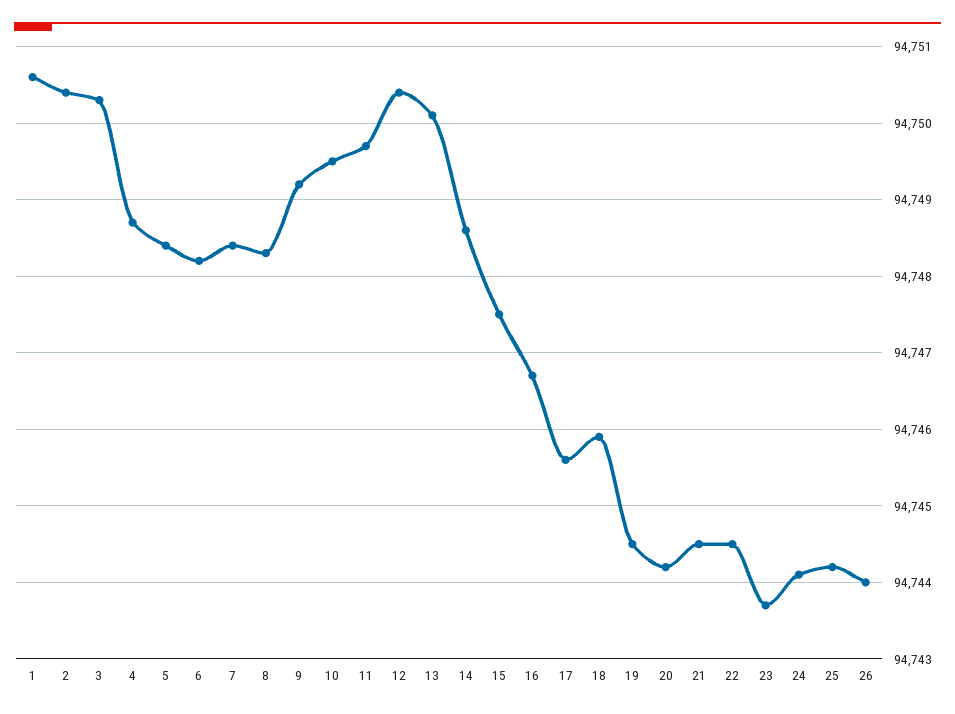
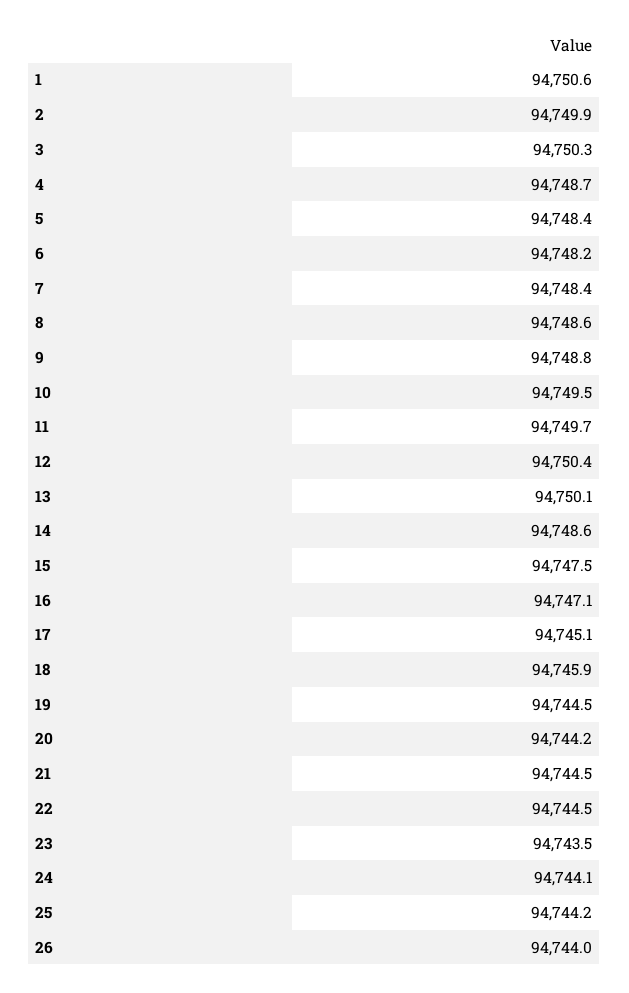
2: 94750.4 -> 94749.9
8: 94748.3 -> 94748.6
9: 94749.2 -> 94748.8
16: 94746.7 -> 94747.1
17: 94745.6 -> 94745.1
23: 94743.7 -> 94743.5

